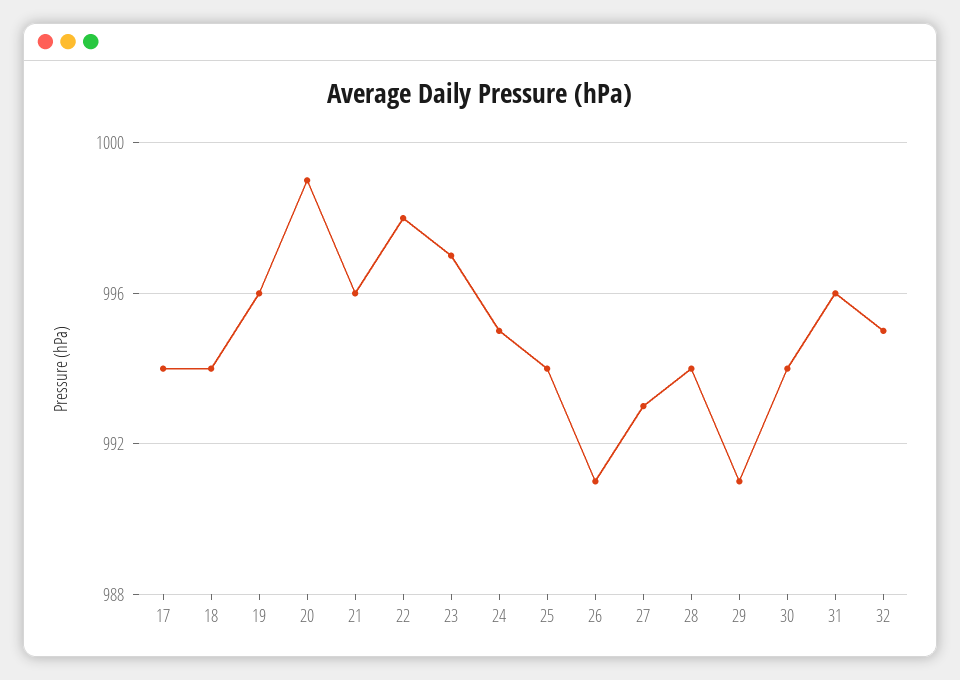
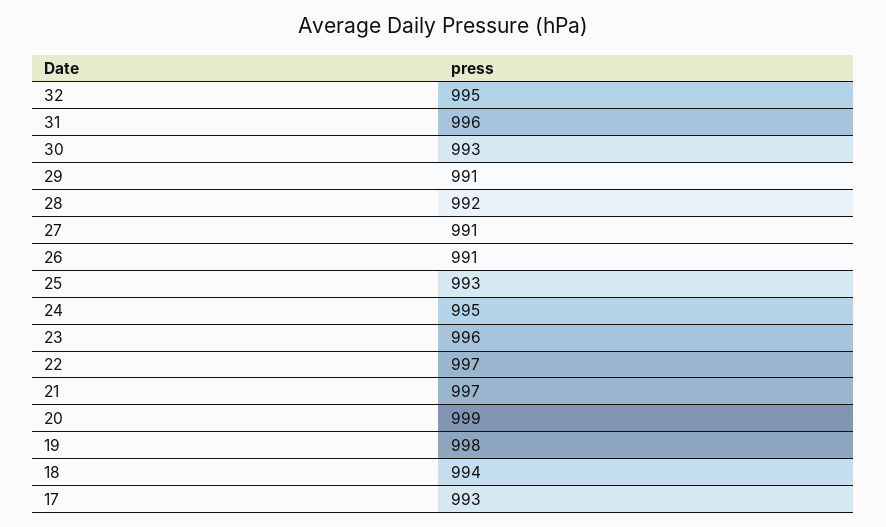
17: 994 -> 993
19: 996 -> 998
21: 996 -> 997
22: 998 -> 997
23: 997 -> 996
25: 994 -> 993
27: 993 -> 991
28: 994 -> 992
30: 994 -> 993

